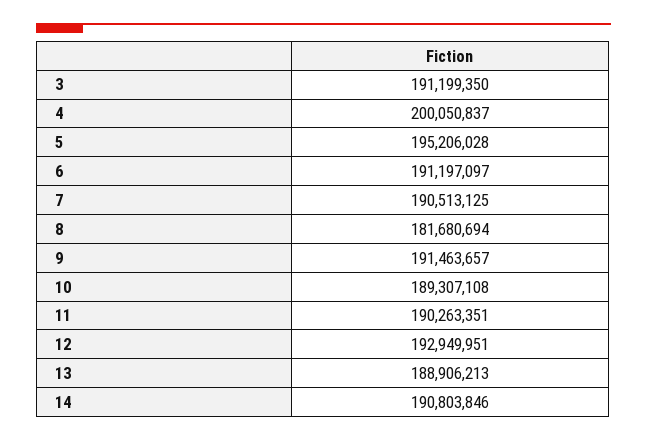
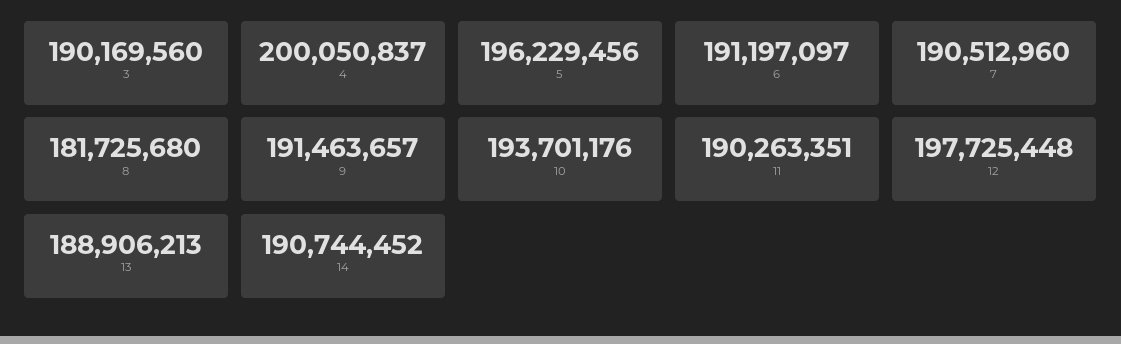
3: 191199350 -> 190169560
5: 195206028 -> 196229456
7: 190513125 -> 190512960
8: 181680694 -> 181725680
10: 189307108 -> 193701176
12: 192949951 -> 197725448
14: 190803846 -> 190744452

